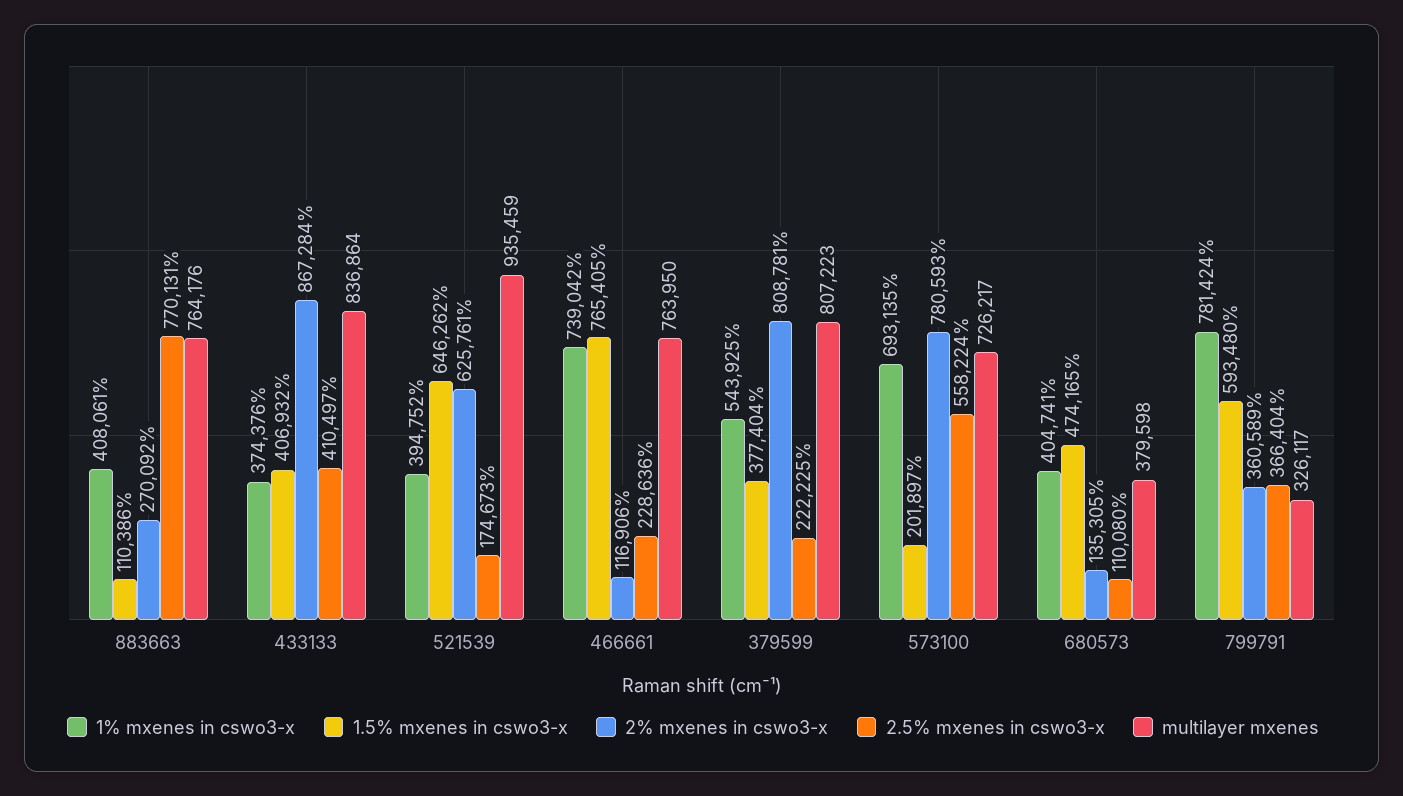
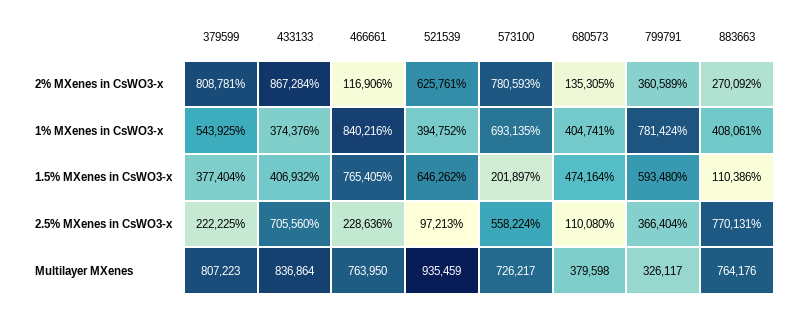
2.5% mxenes in cswo3-x, 433133: 410497 -> 705560
2.5% mxenes in cswo3-x, 521539: 174673 -> 97213
1% mxenes in cswo3-x, 466661: 739042 -> 840216
1.5% mxenes in cswo3-x, 680573: 474165 -> 474164

